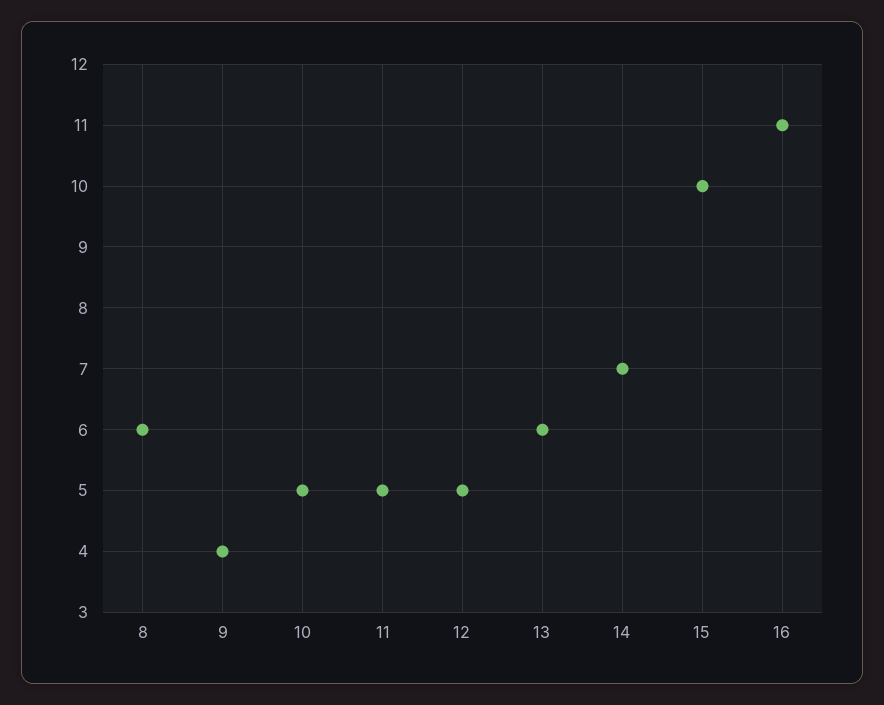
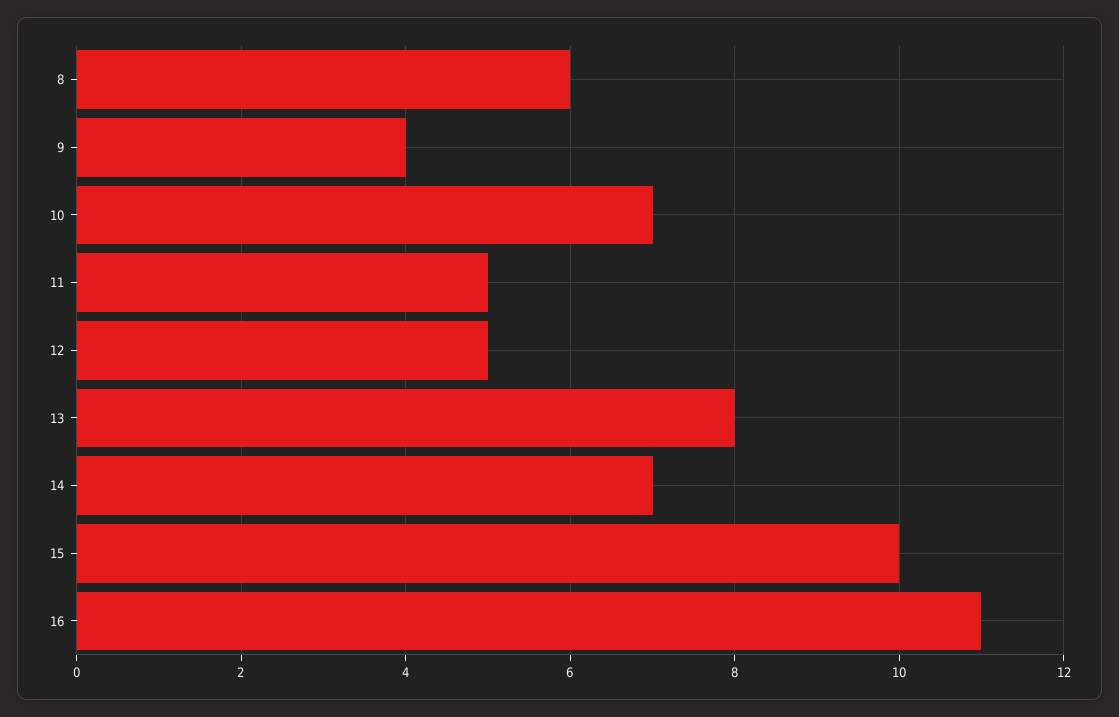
10: 5 -> 7
13: 6 -> 8

